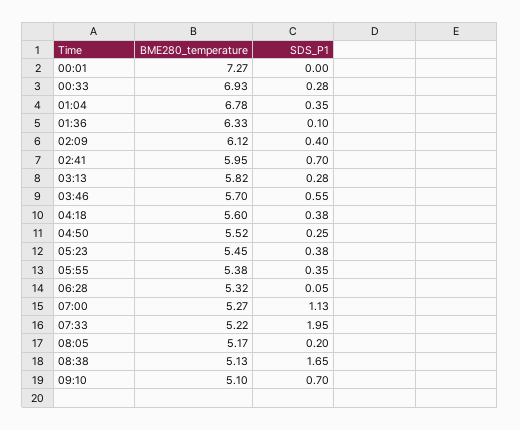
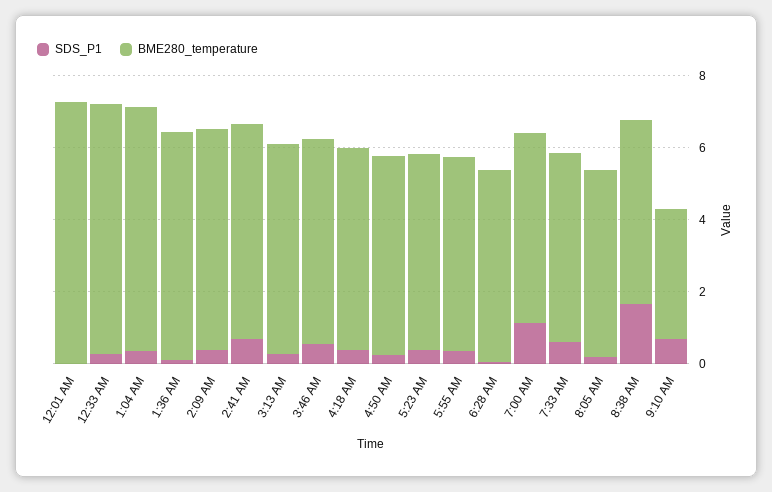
SDS_P1, 07:33: 1.95 -> 0.5
BME280_temperature, 09:10: 5.1 -> 3.5

